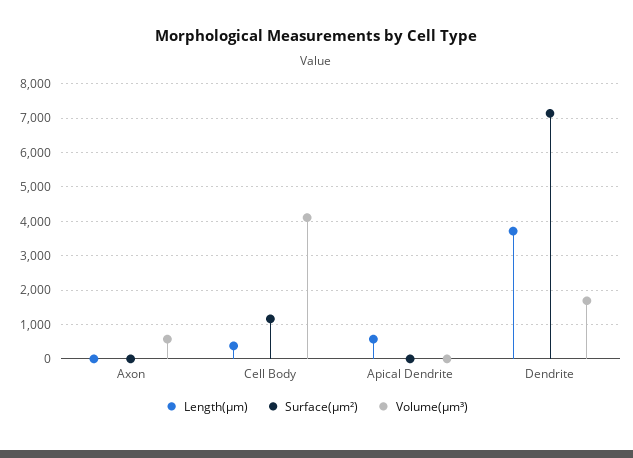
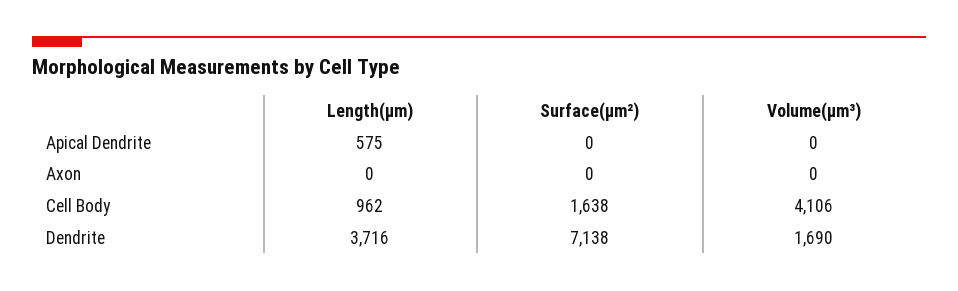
Volume(µm³), Axon: 600 -> 0
Length(µm), Cell Body: 400 -> 962
Surface(µm²), Cell Body: 1200 -> 1638

